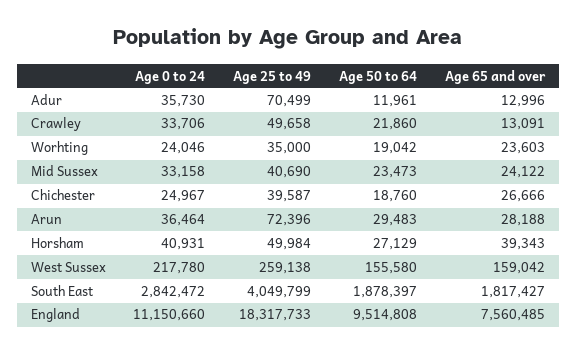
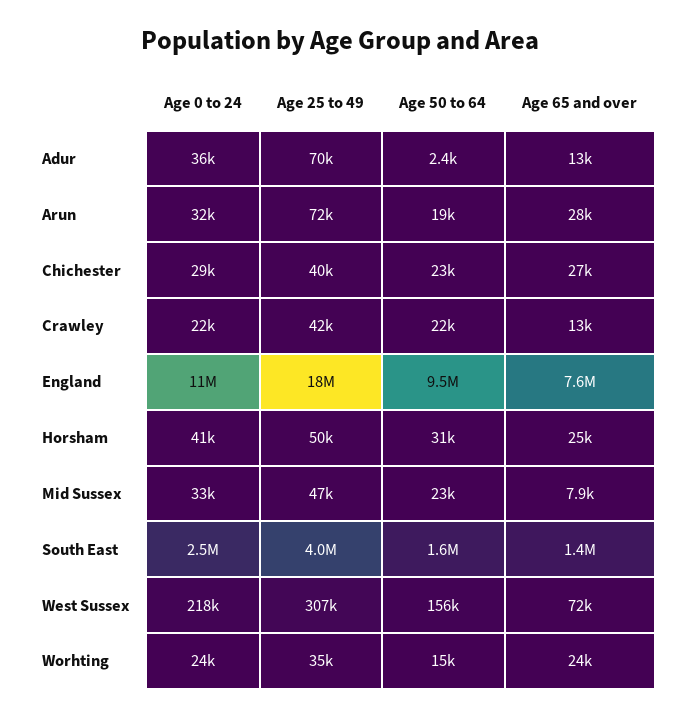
Age 50 to 64, Adur: 11961 -> 2400
Age 0 to 24, Crawley: 33706 -> 22000
Age 25 to 49, Crawley: 49658 -> 42000
Age 50 to 64, Worhting: 19042 -> 15000
Age 25 to 49, Mid Sussex: 40690 -> 47000
Age 65 and over, Mid Sussex: 24122 -> 7900
Age 0 to 24, Chichester: 24967 -> 29000
Age 50 to 64, Chichester: 18760 -> 23000
Age 0 to 24, Arun: 36464 -> 32000
Age 50 to 64, Arun: 29483 -> 19000
Age 50 to 64, Horsham: 27129 -> 31000
Age 65 and over, Horsham: 39343 -> 25000
Age 25 to 49, West Sussex: 259138 -> 307000
Age 65 and over, West Sussex: 159042 -> 72000
Age 0 to 24, South East: 2842472 -> 2500000
Age 50 to 64, South East: 1878397 -> 1600000
Age 65 and over, South East: 1817427 -> 1400000

